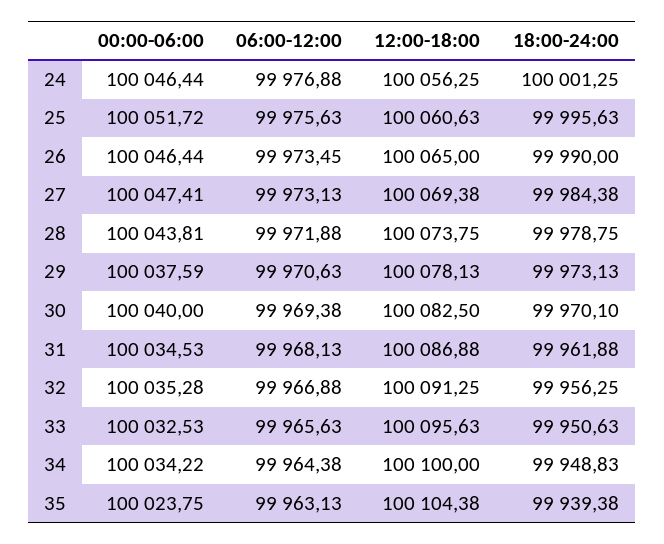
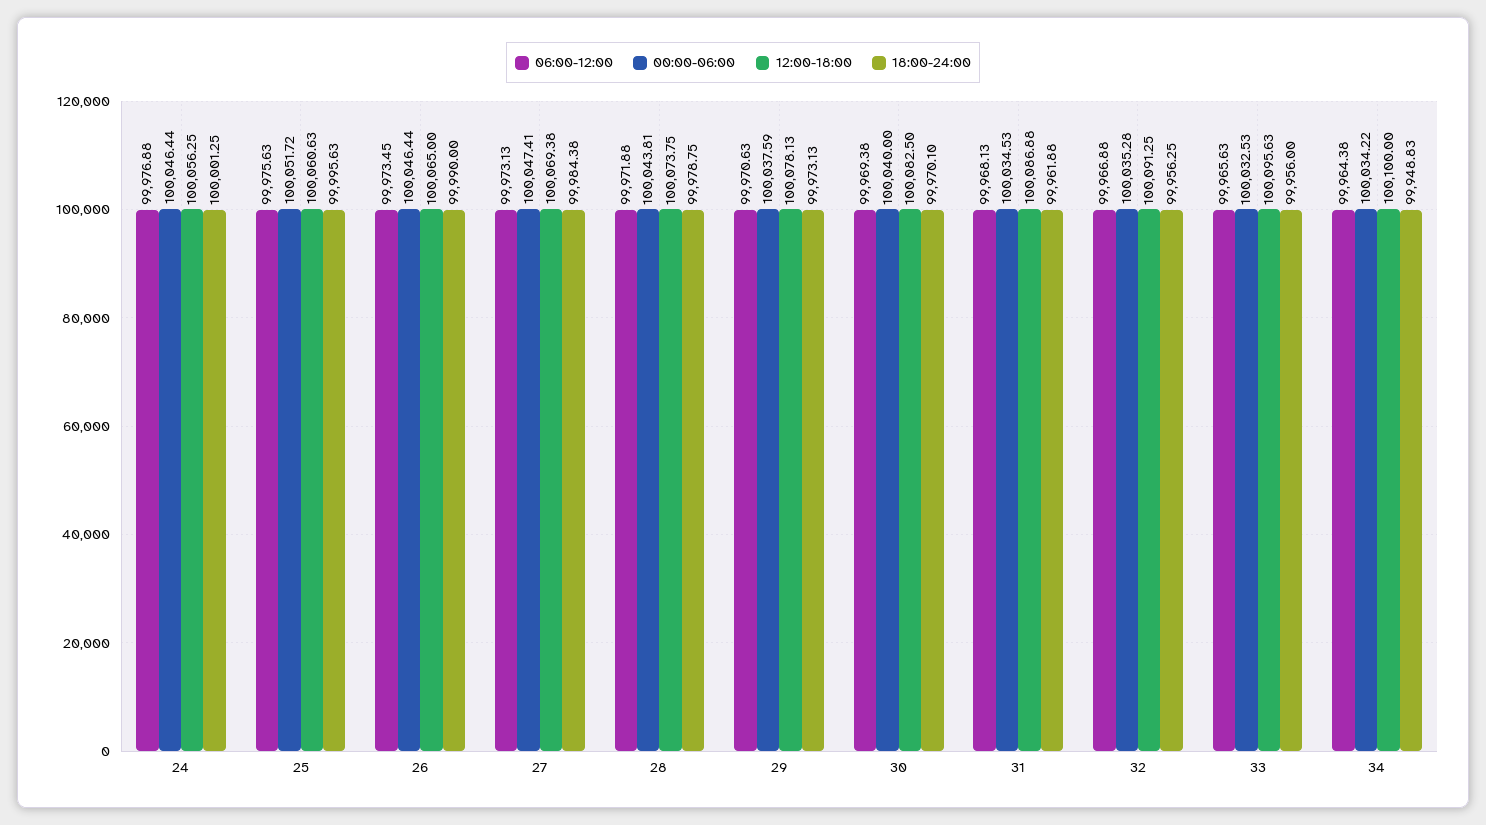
18:00-24:00, 33: 99950.63 -> 99956
00:00-06:00, 35: 100023.75 -> none
06:00-12:00, 35: 99963.13 -> none
12:00-18:00, 35: 100104.38 -> none
18:00-24:00, 35: 99939.38 -> none

